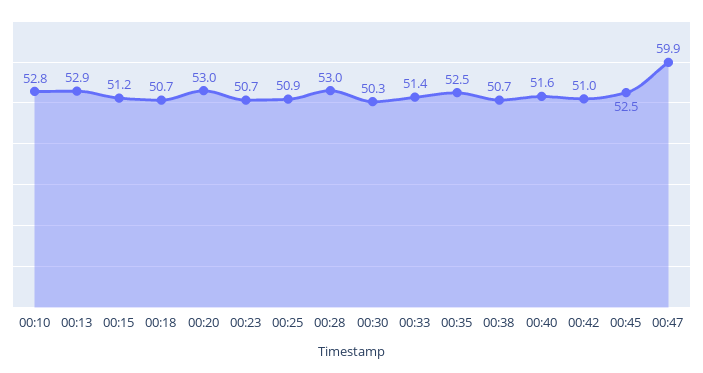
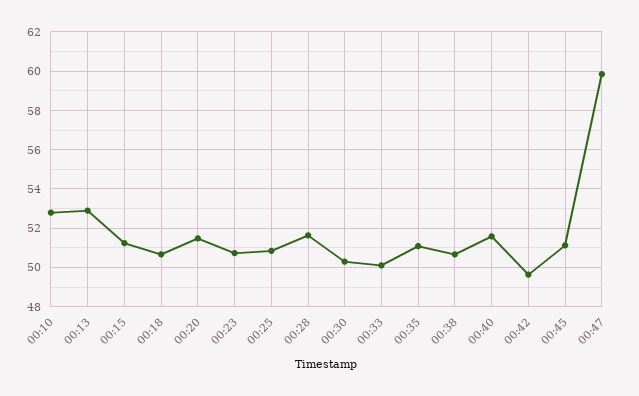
00:20: 53 -> 51.5
00:28: 53 -> 51.5
00:33: 51.4 -> 50
00:35: 52.5 -> 51
00:42: 51 -> 49.5
00:45: 52.5 -> 51

